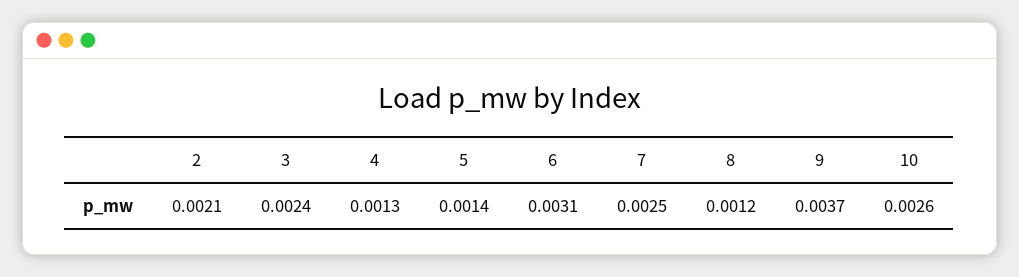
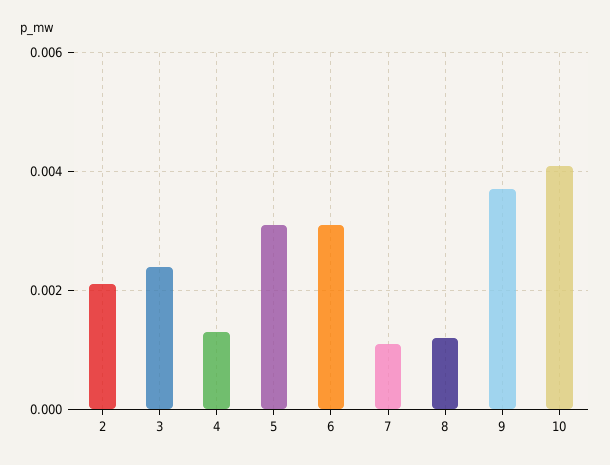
5: 0.0014 -> 0.003
7: 0.0025 -> 0.001
10: 0.0026 -> 0.004

